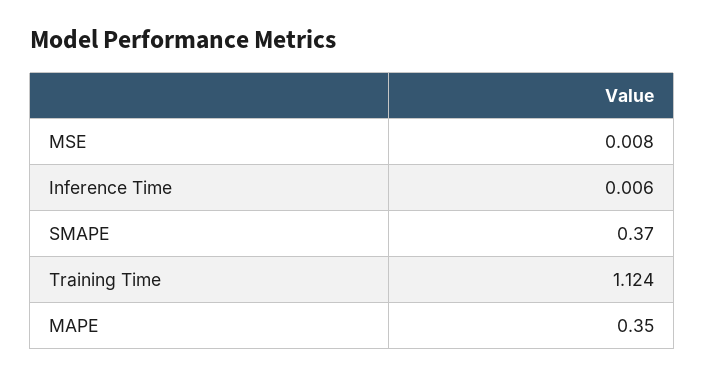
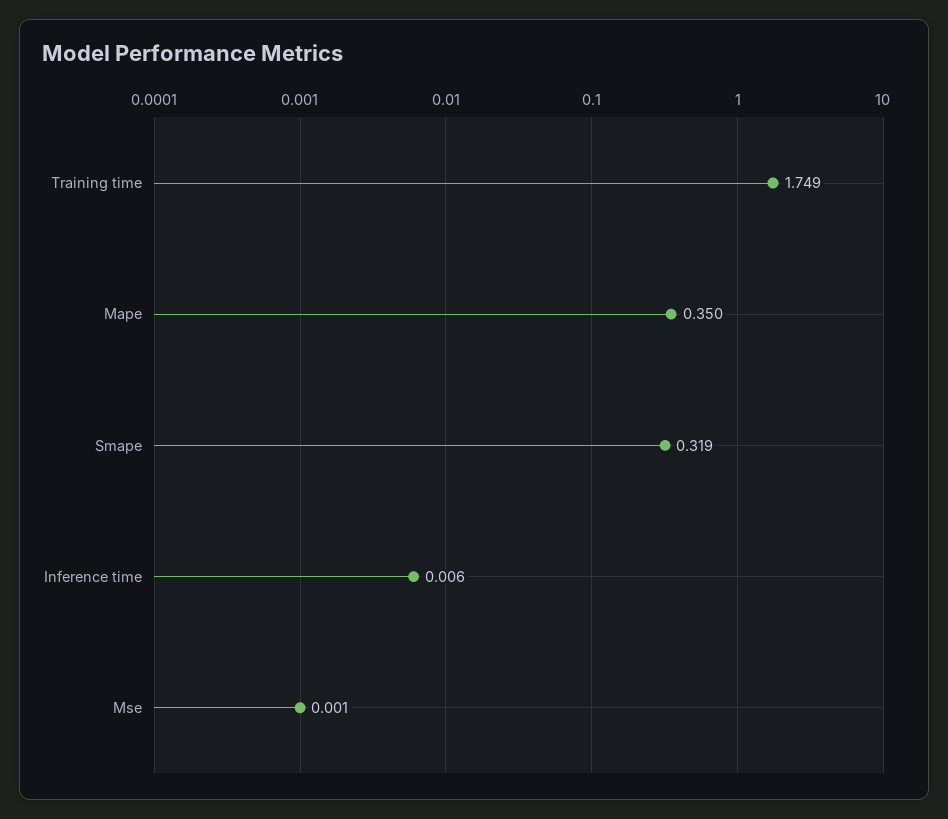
MSE: 0.008 -> 0.001
SMAPE: 0.37 -> 0.319
Training Time: 1.124 -> 1.749

